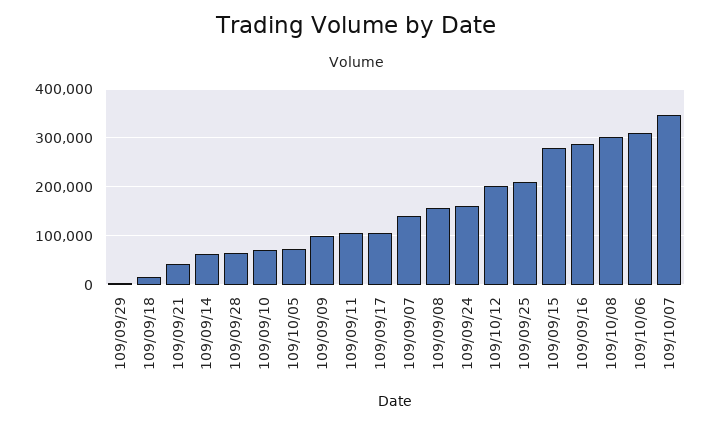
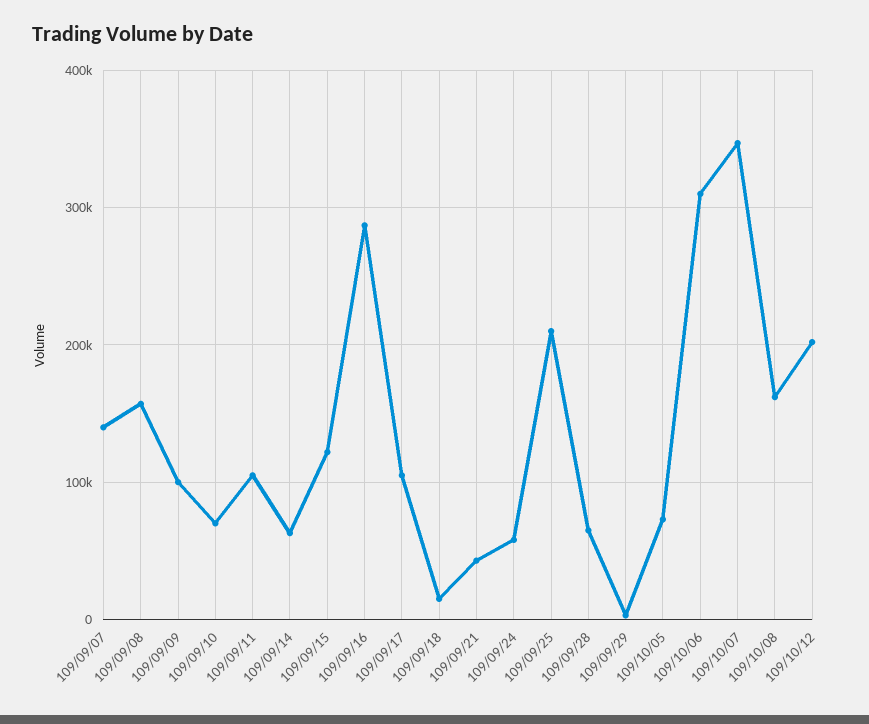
109/09/24: 160000 -> 60000
109/09/15: 280000 -> 120000
109/10/08: 300000 -> 160000

